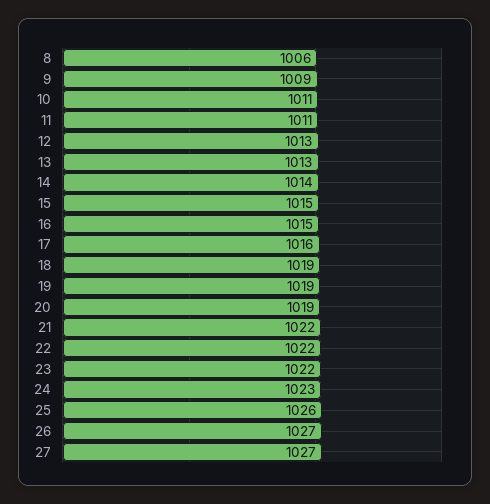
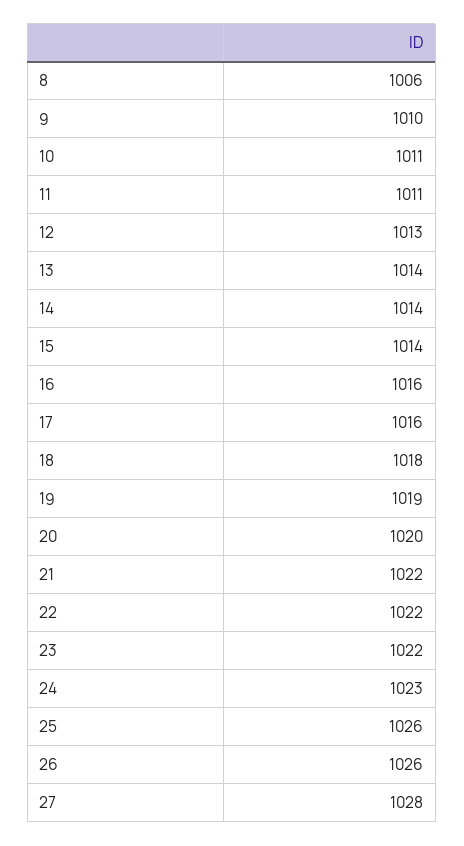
9: 1009 -> 1010
13: 1013 -> 1014
15: 1015 -> 1014
16: 1015 -> 1016
18: 1019 -> 1018
20: 1019 -> 1020
26: 1027 -> 1026
27: 1027 -> 1028

